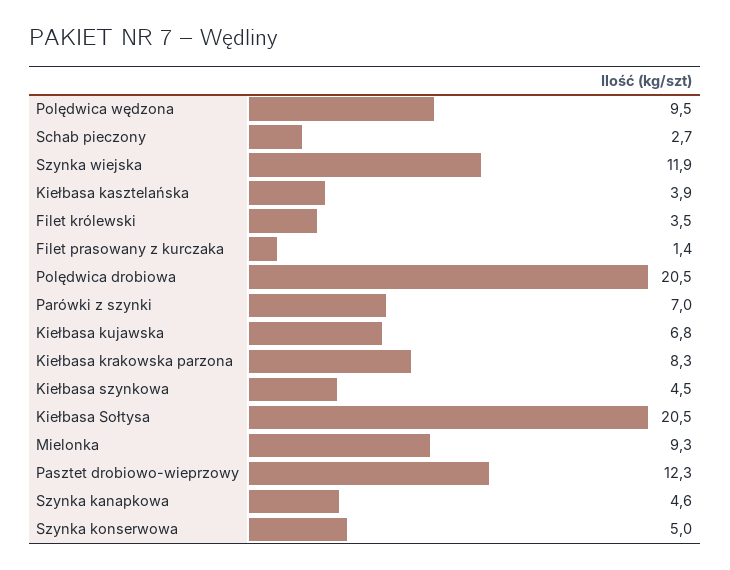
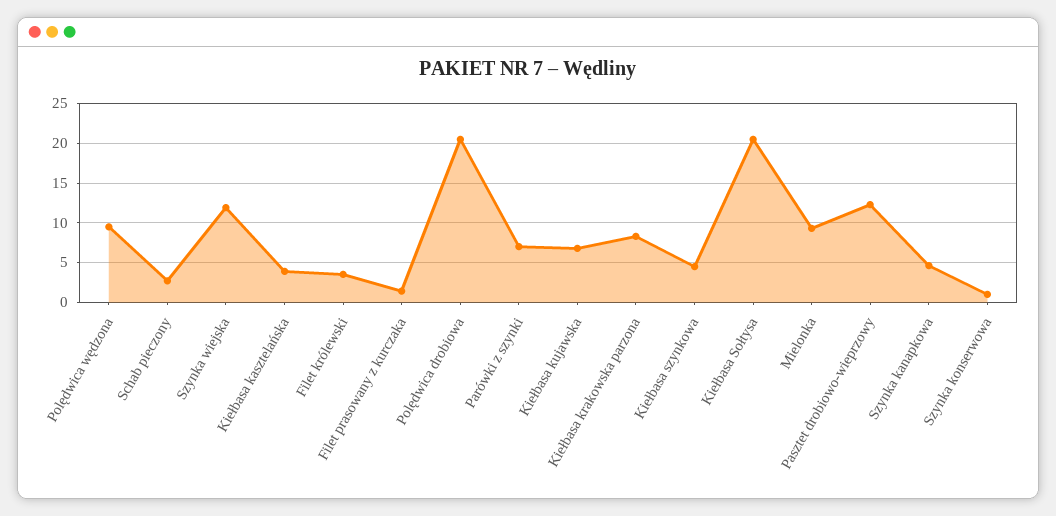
Szynka konserwowa: 5 -> 1

